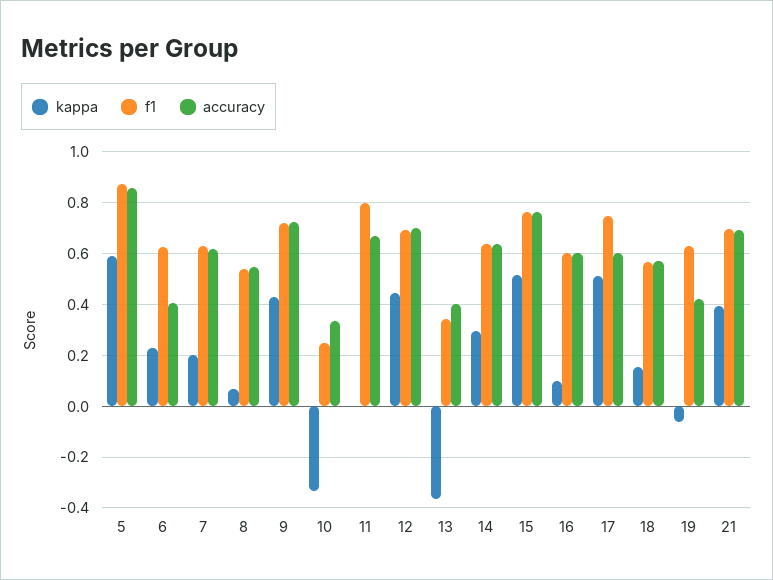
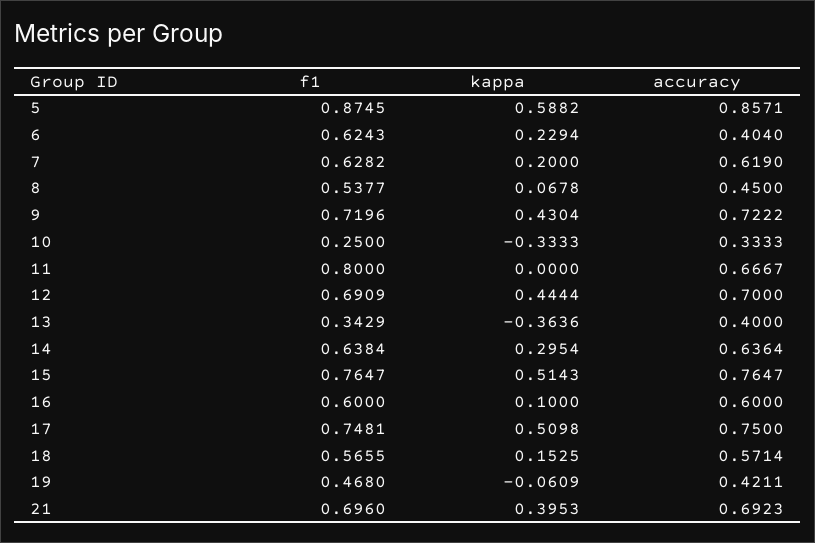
accuracy, 8: 0.55 -> 0.45
accuracy, 17: 0.6 -> 0.75
f1, 19: 0.625 -> 0.468

